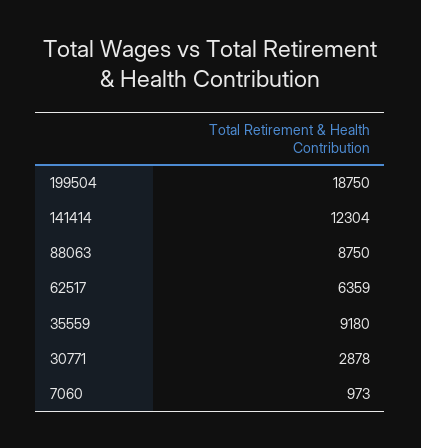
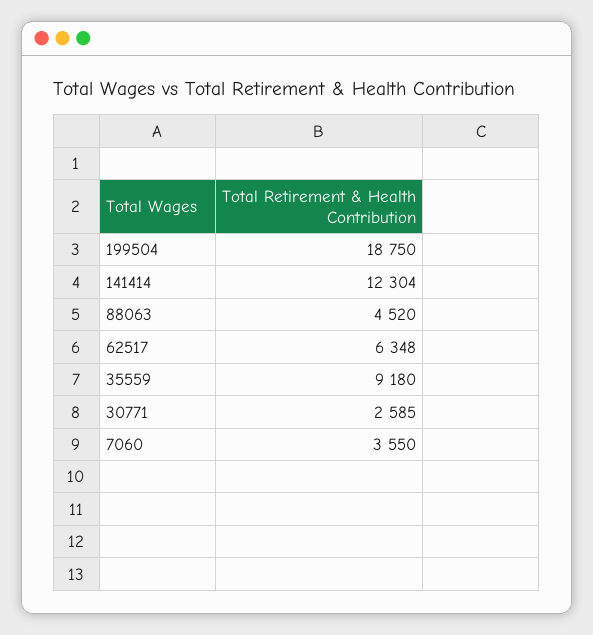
88063: 8750 -> 4520
62517: 6359 -> 6348
30771: 2878 -> 2585
7060: 973 -> 3550

